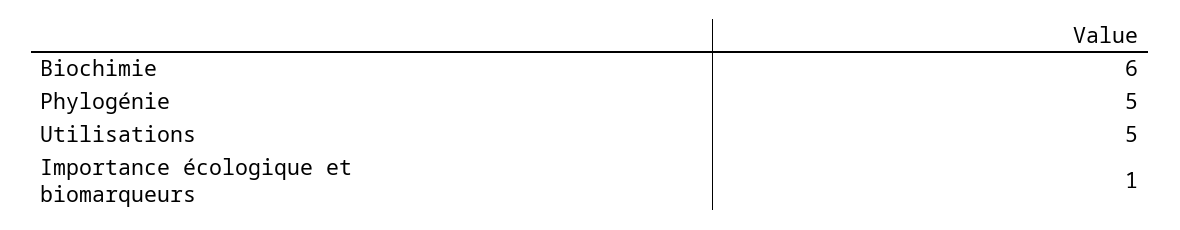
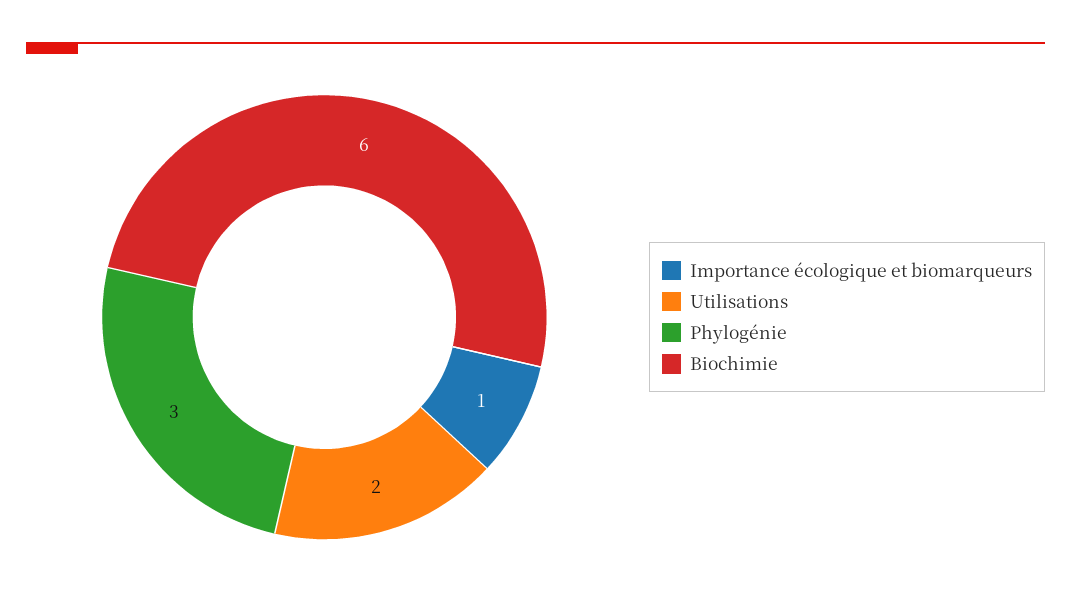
Phylogénie: 5 -> 3
Utilisations: 5 -> 2

